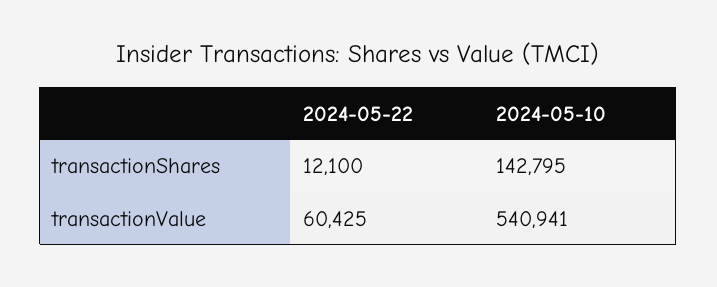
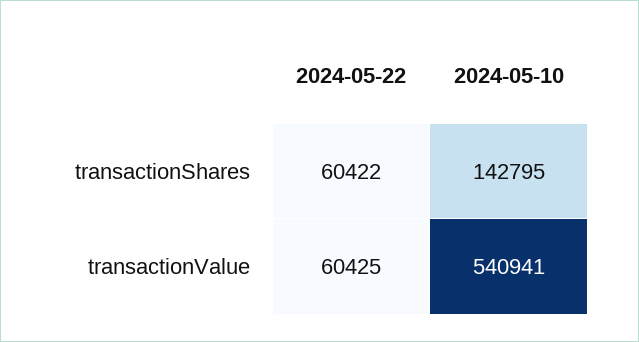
2024-05-22, transactionShares: 12100 -> 60422

